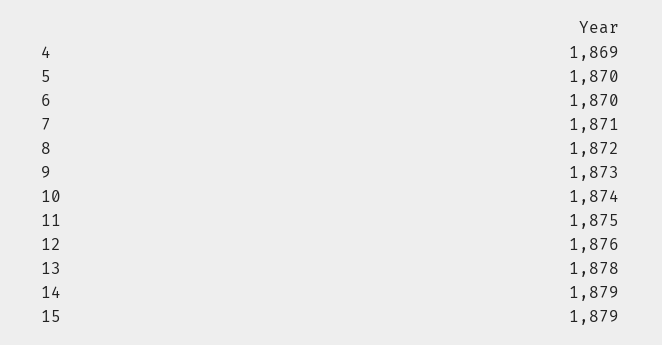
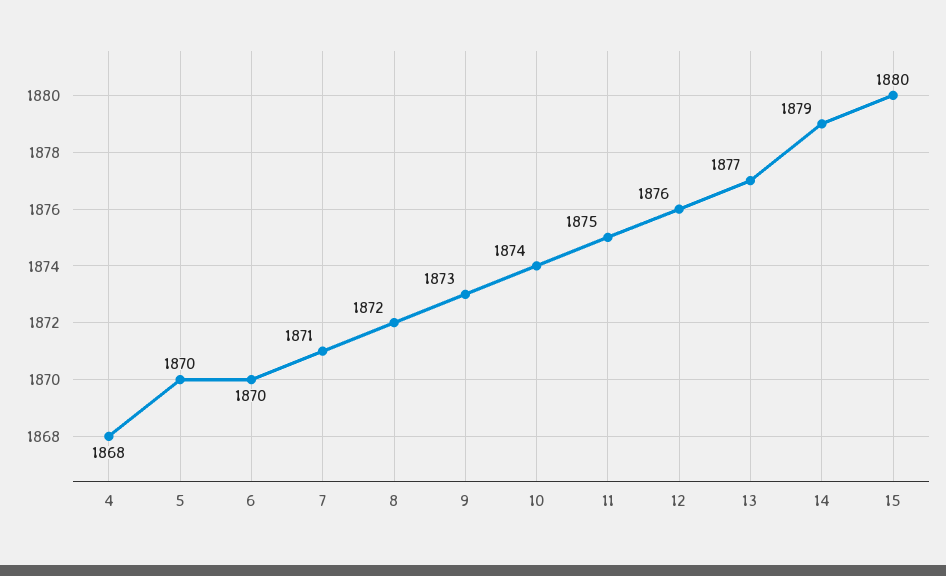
4: 1869 -> 1868
13: 1878 -> 1877
15: 1879 -> 1880

